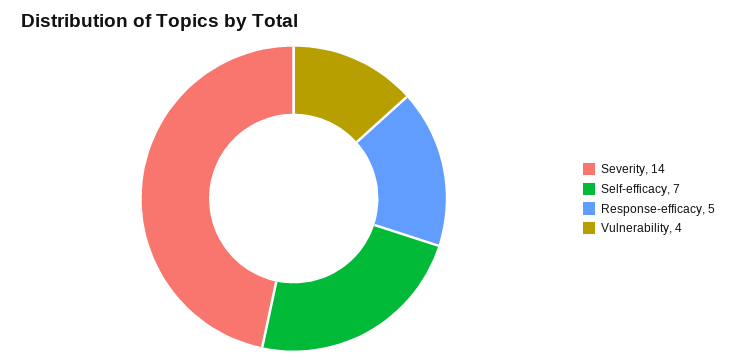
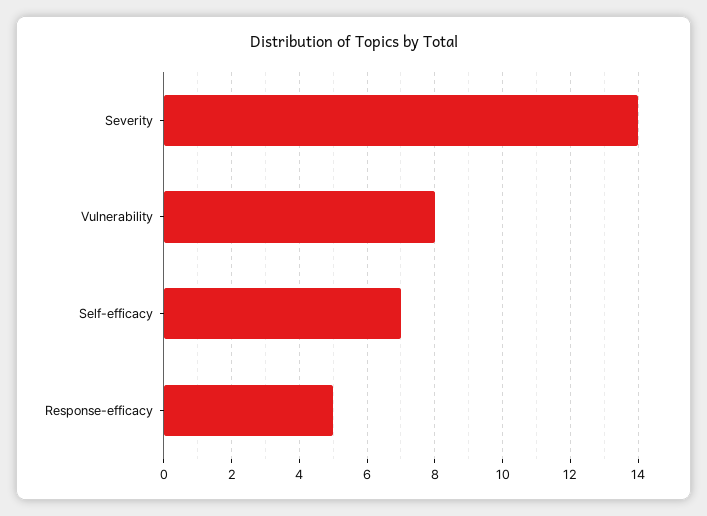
Vulnerability: 4 -> 8

